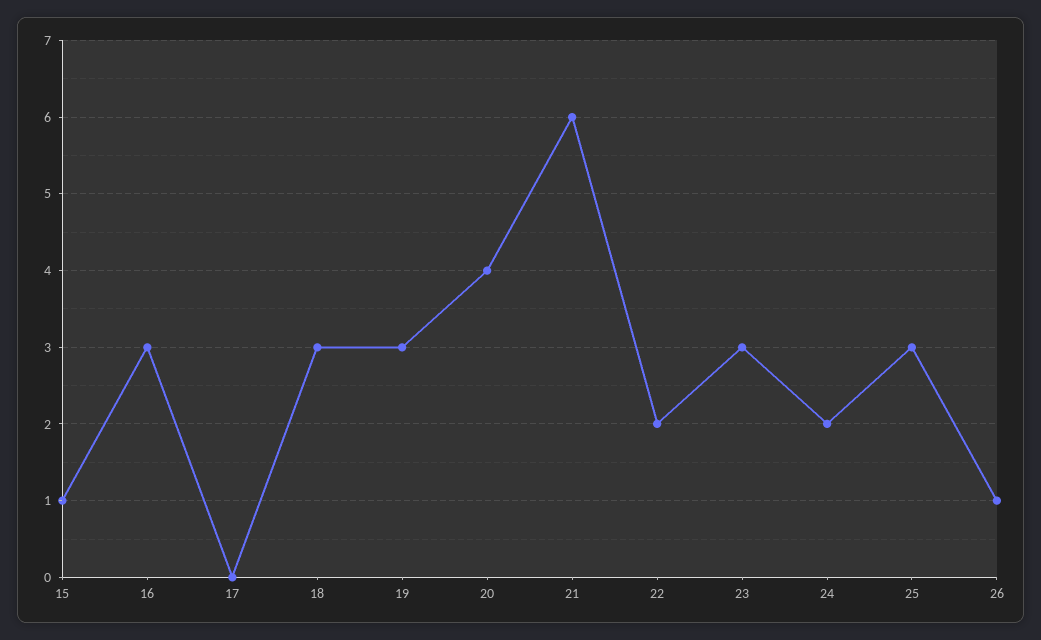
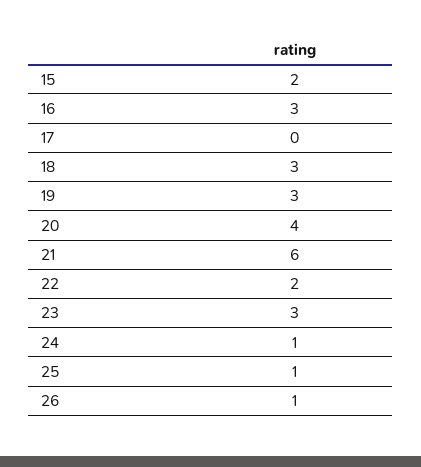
15: 1 -> 2
24: 2 -> 1
25: 3 -> 1

